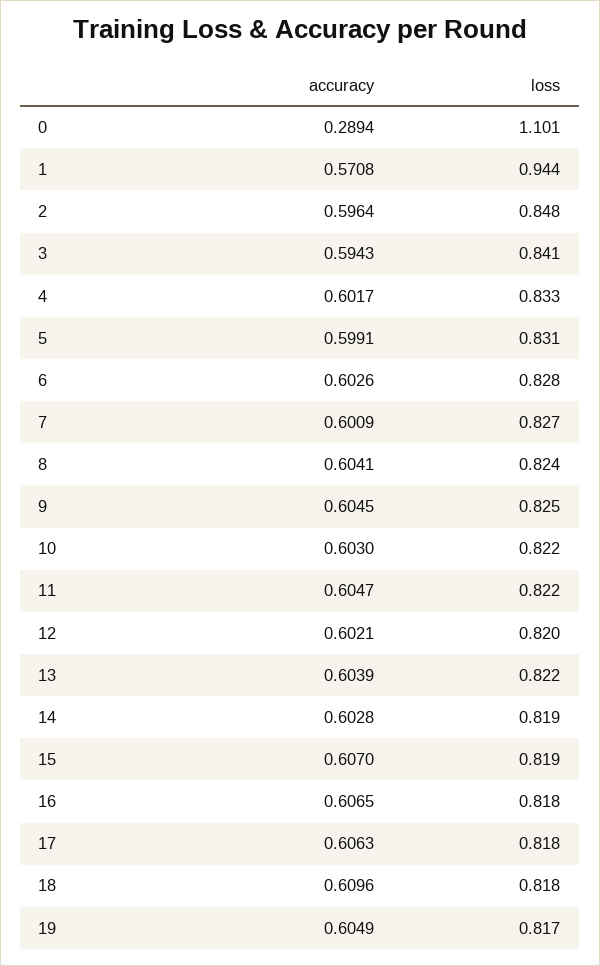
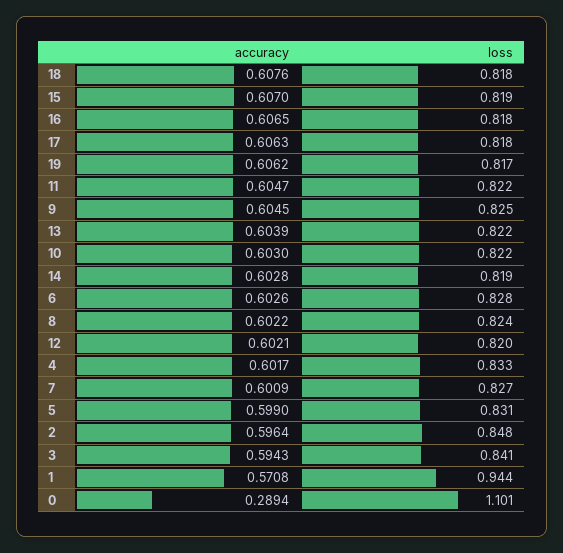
accuracy, 5: 0.5991 -> 0.599
accuracy, 8: 0.6041 -> 0.6022
accuracy, 18: 0.6096 -> 0.6076
accuracy, 19: 0.6049 -> 0.6062

